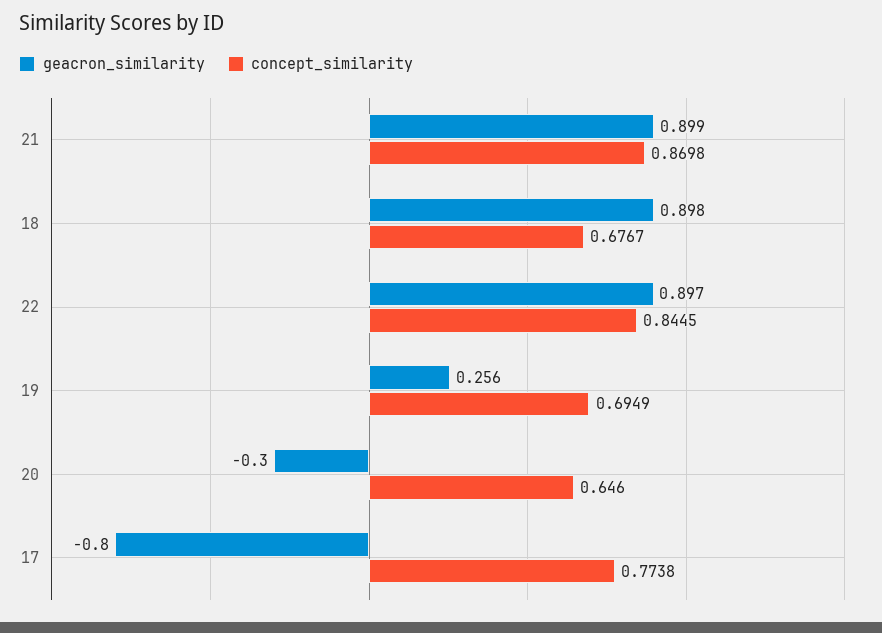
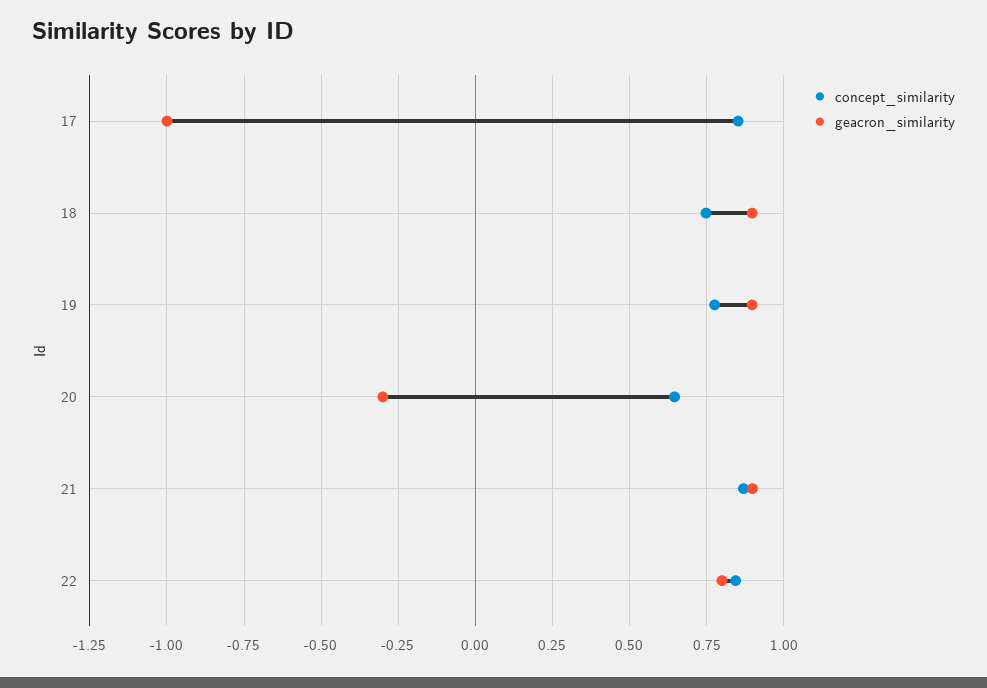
concept_similarity, 18: 0.6767 -> 0.75
geacron_similarity, 22: 0.897 -> 0.8
geacron_similarity, 19: 0.256 -> 0.9
concept_similarity, 19: 0.6949 -> 0.775
geacron_similarity, 17: -0.8 -> -1
concept_similarity, 17: 0.7738 -> 0.85

